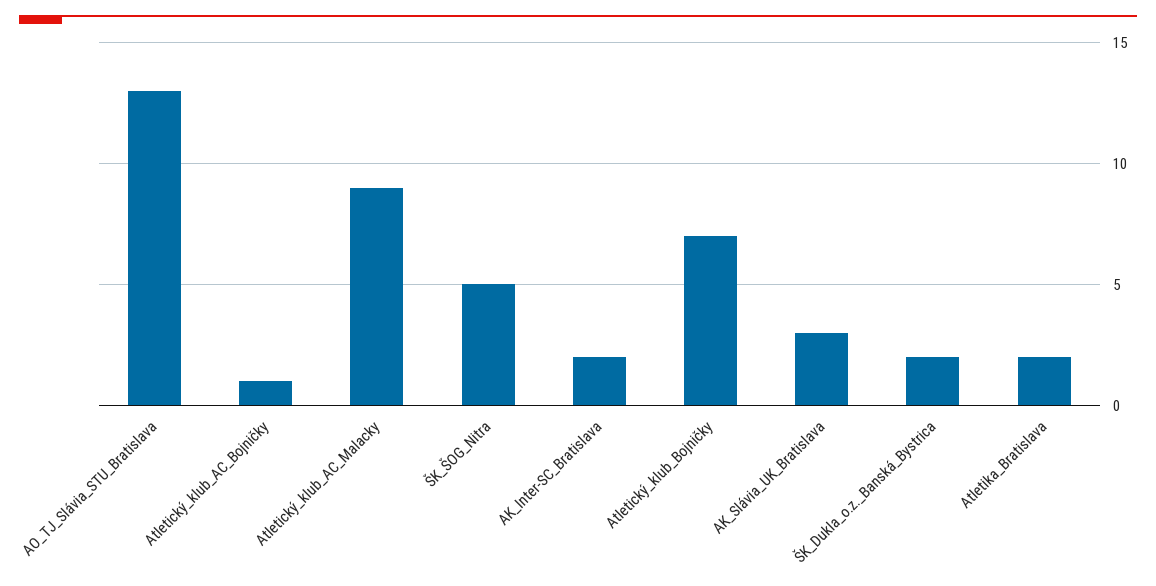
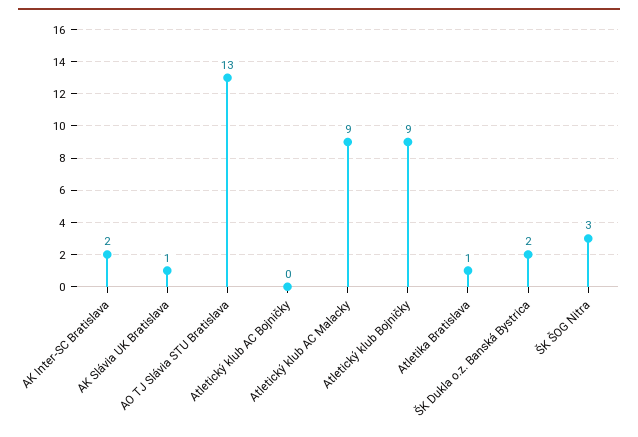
Atletický_klub_AC_Bojničky: 1 -> 0
ŠK_ŠOG_Nitra: 5 -> 3
Atletický_klub_Bojničky: 7 -> 9
AK_Slávia_UK_Bratislava: 3 -> 1
Atletika_Bratislava: 2 -> 1

